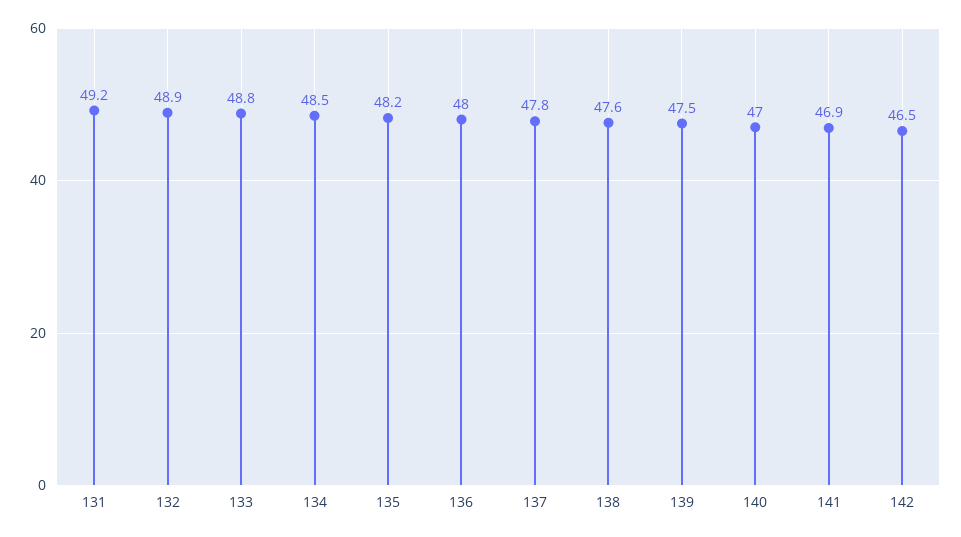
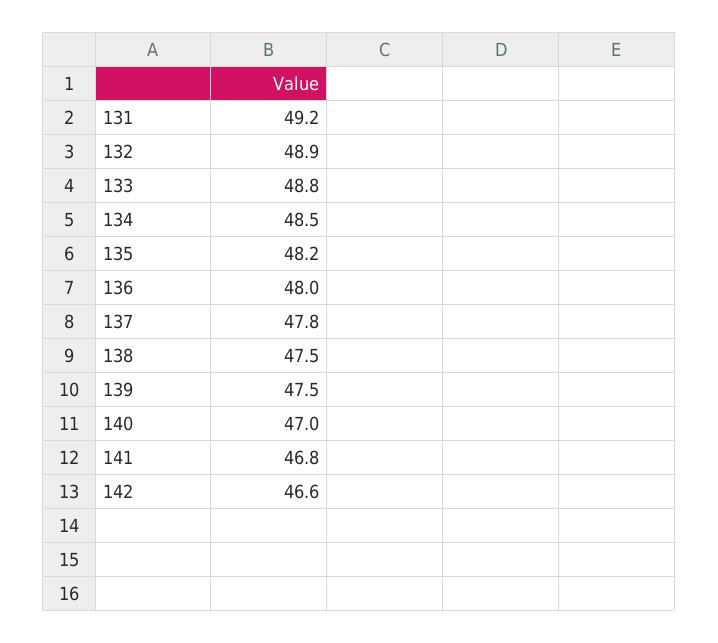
138: 47.6 -> 47.5
141: 46.9 -> 46.8
142: 46.5 -> 46.6

